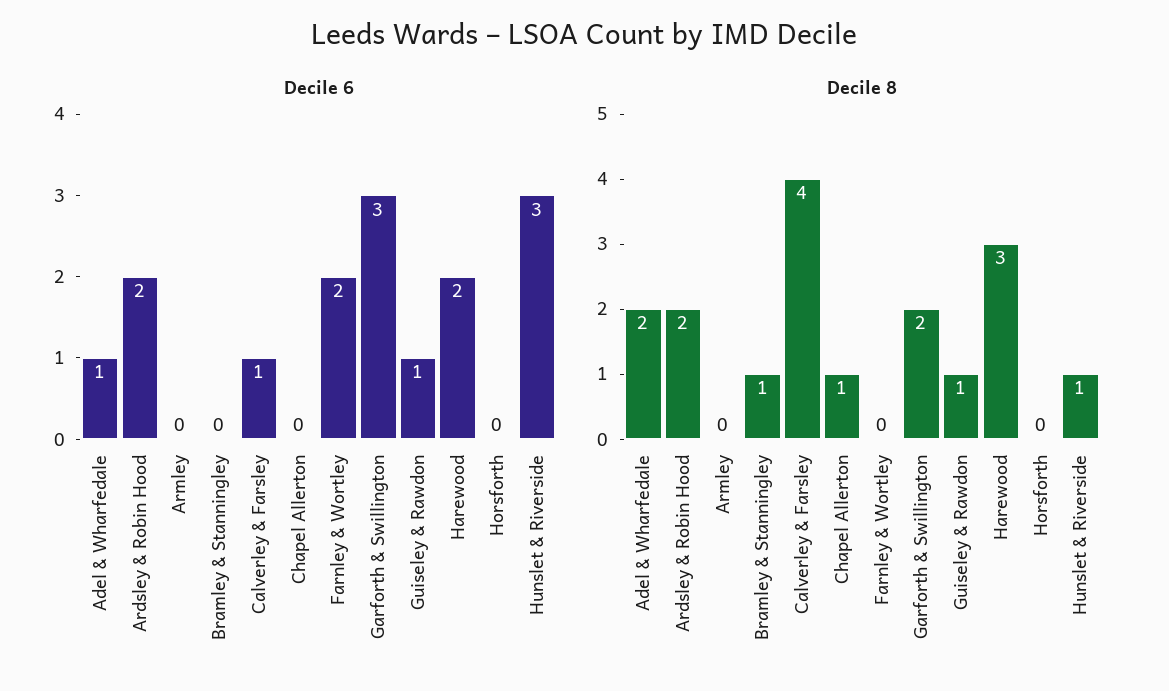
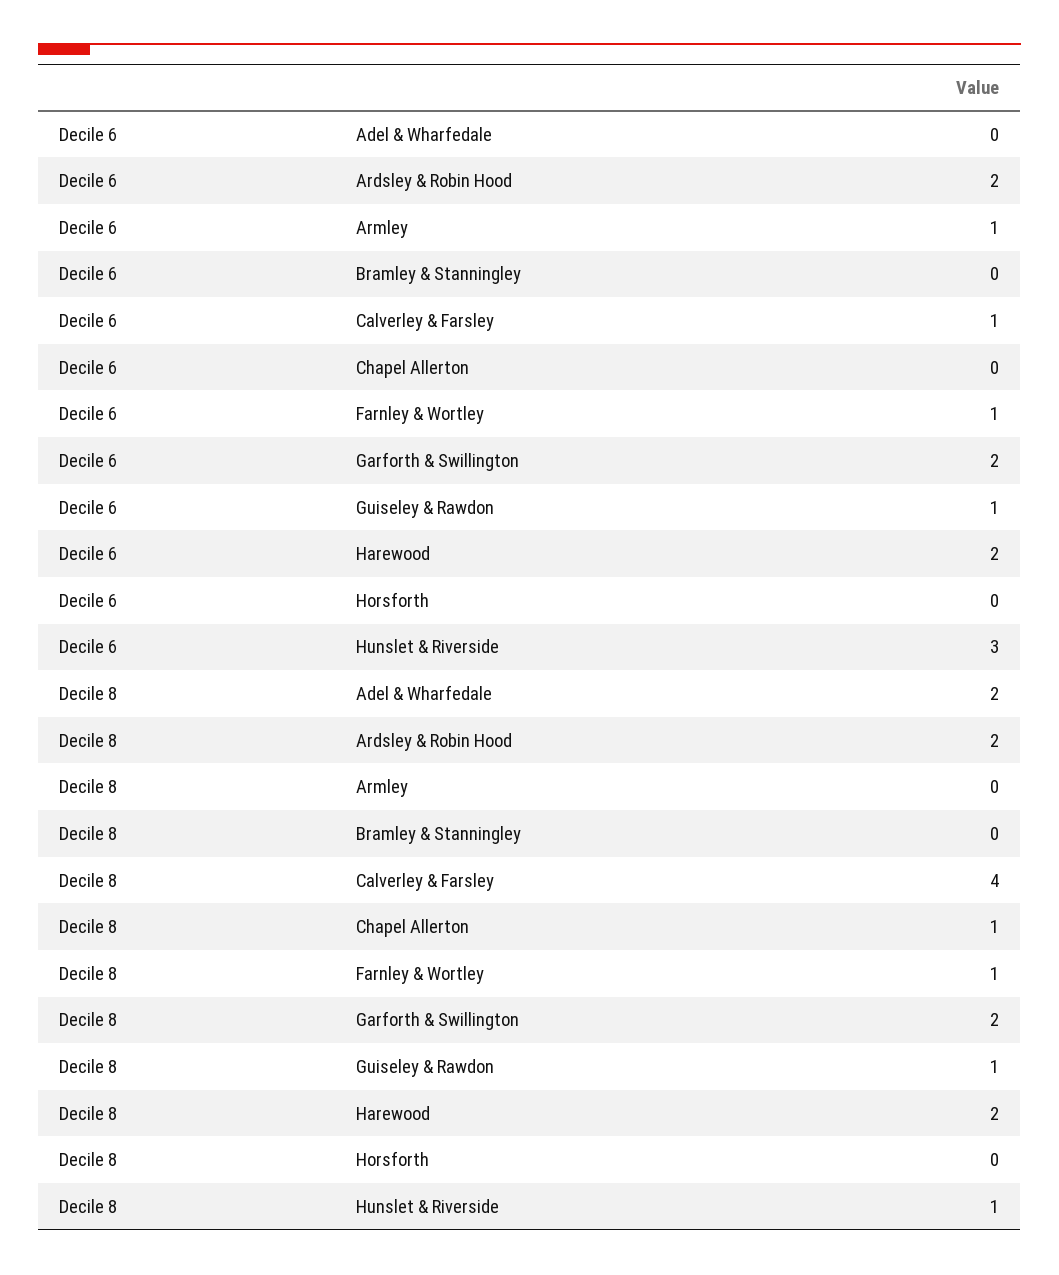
Decile 6, Adel & Wharfedale: 1 -> 0
Decile 6, Armley: 0 -> 1
Decile 6, Farnley & Wortley: 2 -> 1
Decile 6, Garforth & Swillington: 3 -> 2
Decile 8, Bramley & Stanningley: 1 -> 0
Decile 8, Farnley & Wortley: 0 -> 1
Decile 8, Harewood: 3 -> 2

